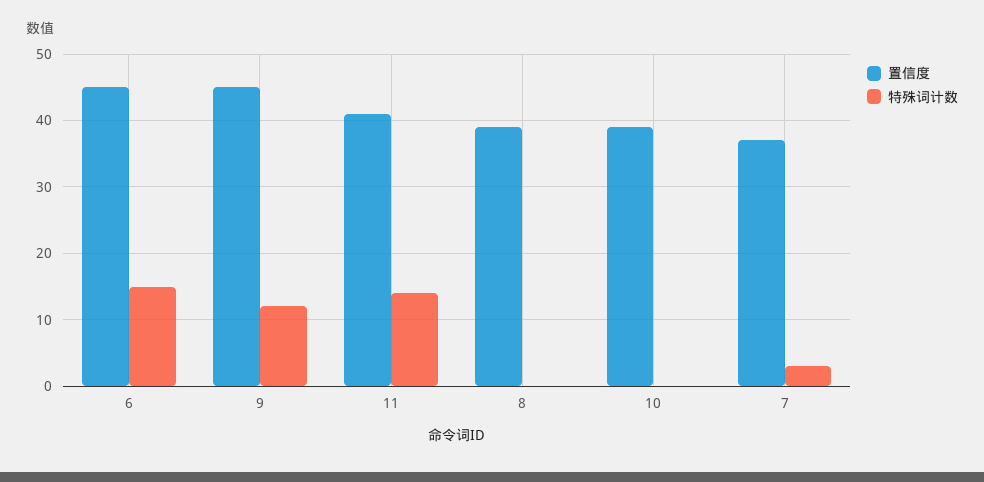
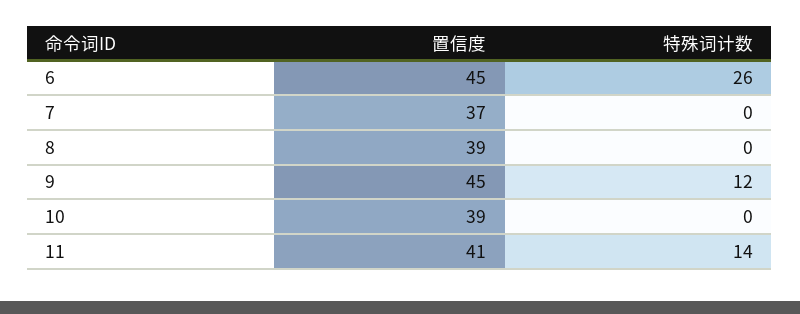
特殊词计数, 6: 15 -> 26
特殊词计数, 7: 3 -> 0

